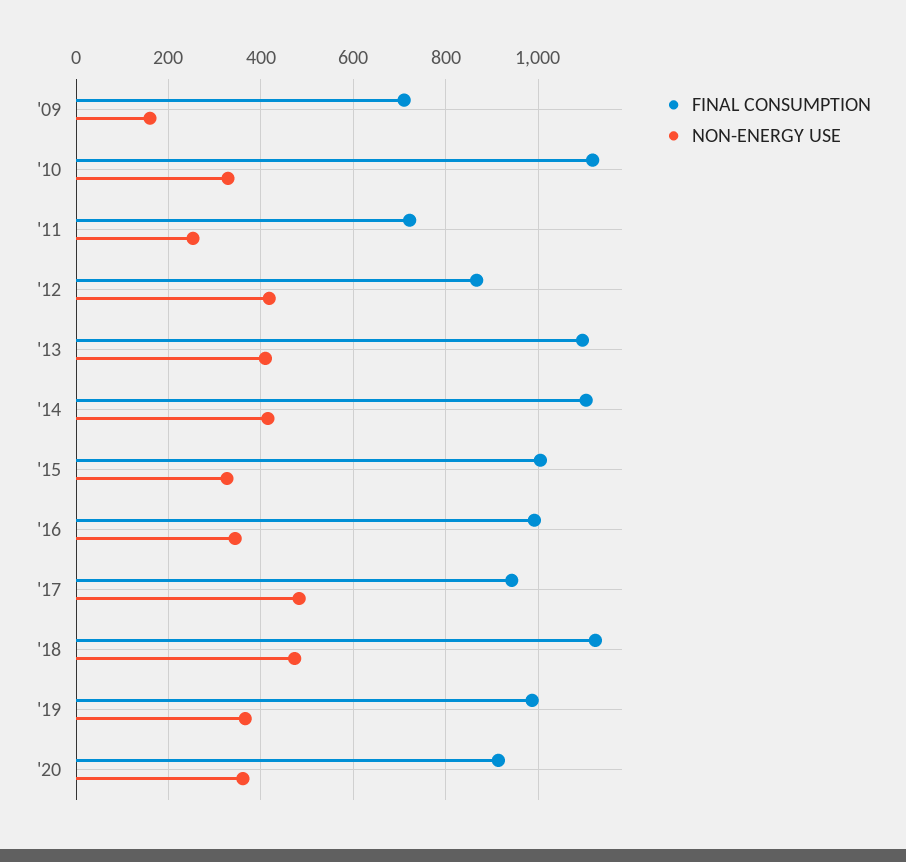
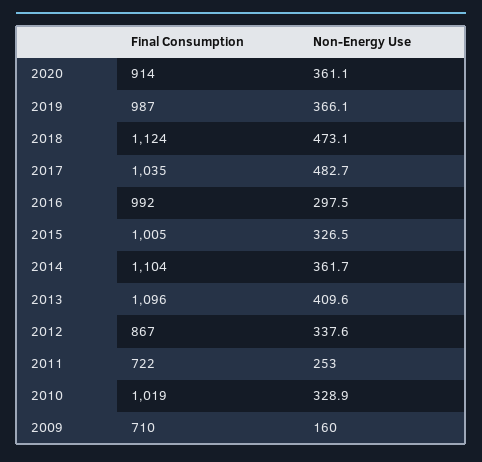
FINAL CONSUMPTION, '10: 1120 -> 1019
NON-ENERGY USE, '12: 420 -> 337.6
NON-ENERGY USE, '14: 420 -> 361.7
NON-ENERGY USE, '16: 340 -> 297.5
FINAL CONSUMPTION, '17: 940 -> 1035

